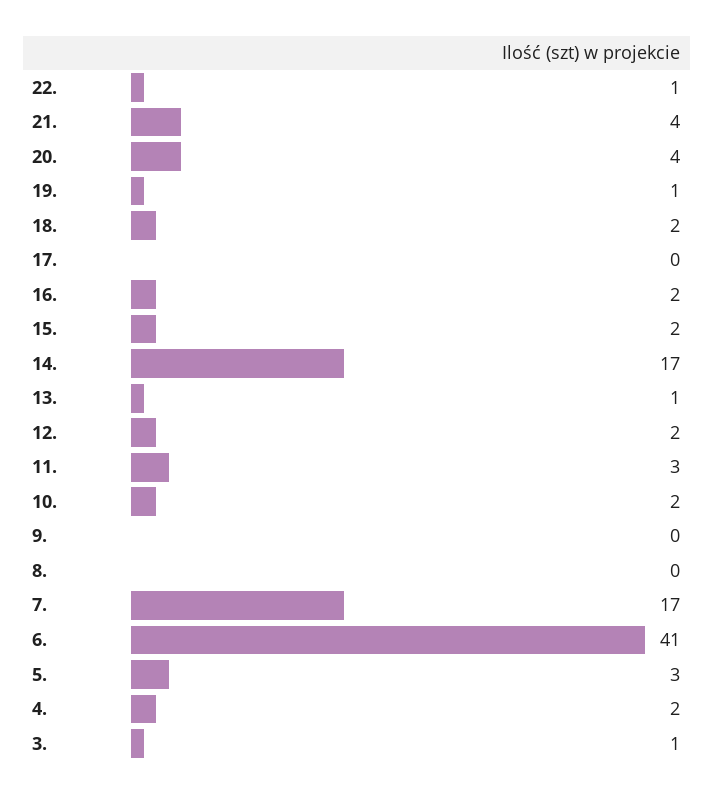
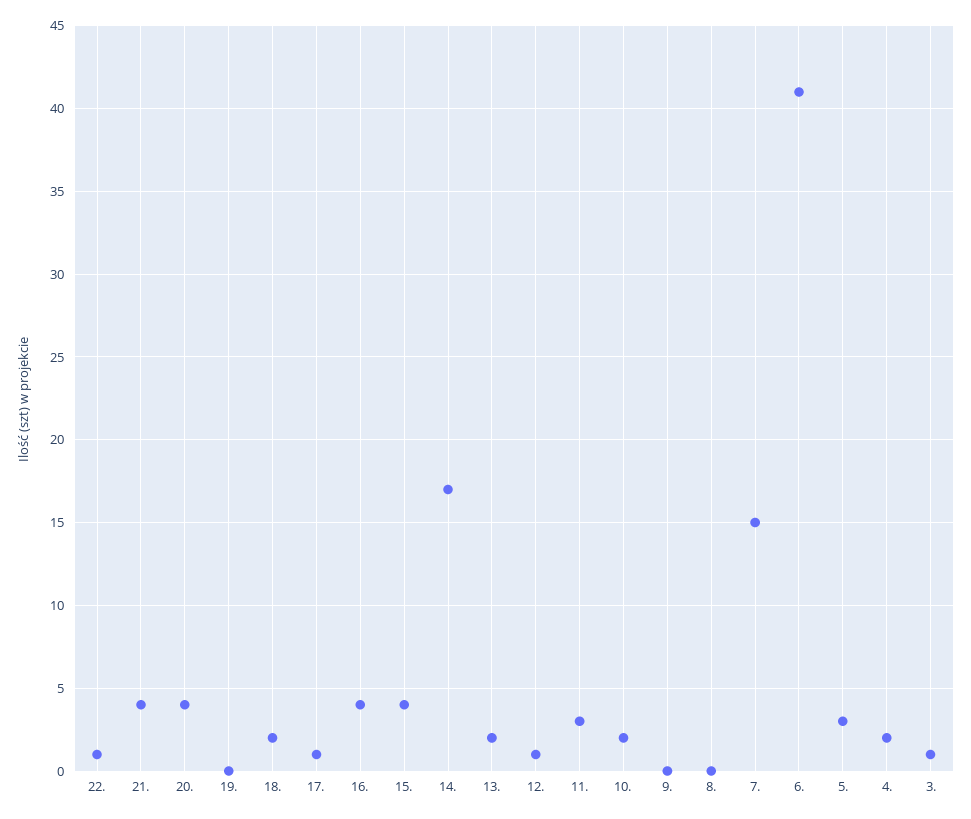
19.: 1 -> 0
17.: 0 -> 1
16.: 2 -> 4
15.: 2 -> 4
13.: 1 -> 2
12.: 2 -> 1
7.: 17 -> 15

